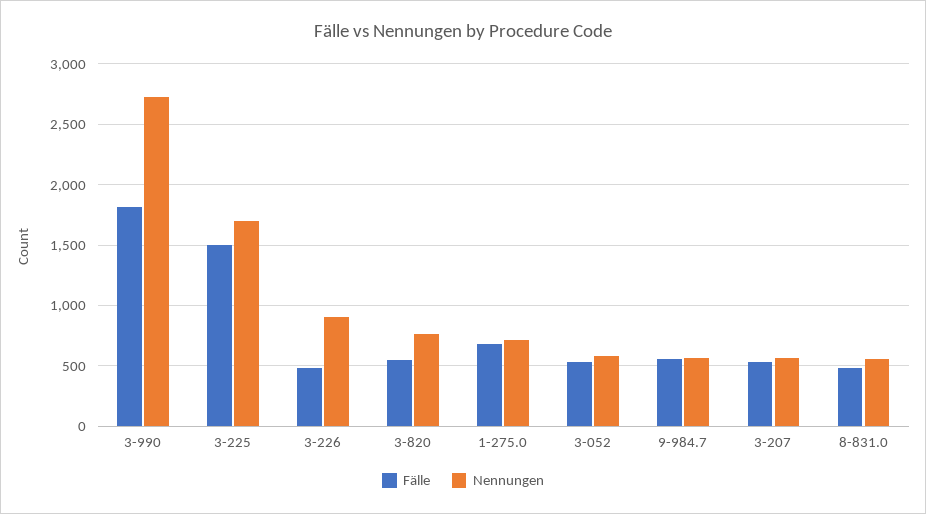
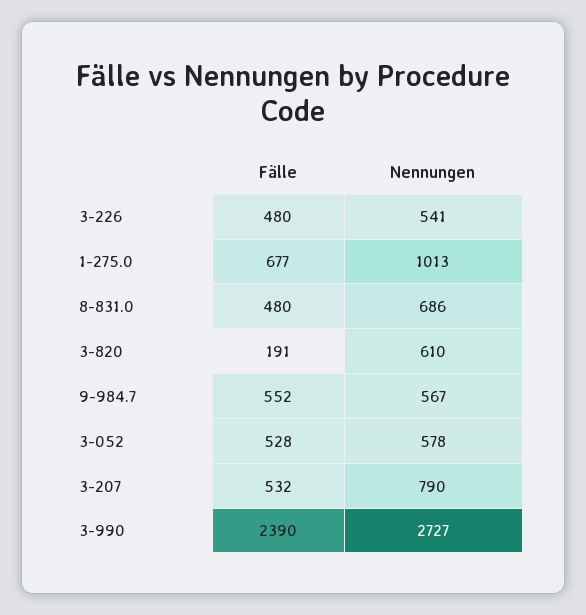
Fälle, 3-990: 1800 -> 2390
Fälle, 3-225: 1500 -> none
Nennungen, 3-225: 1700 -> none
Nennungen, 3-226: 900 -> 541
Fälle, 3-820: 550 -> 191
Nennungen, 3-820: 750 -> 610
Nennungen, 1-275.0: 700 -> 1013
Nennungen, 3-207: 550 -> 790
Nennungen, 8-831.0: 550 -> 686

